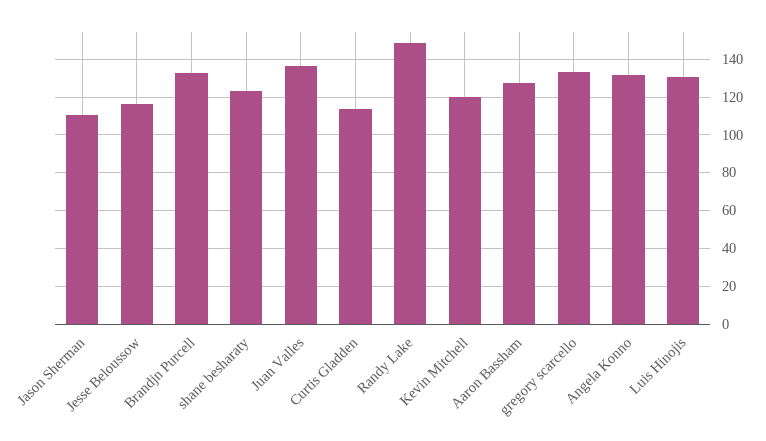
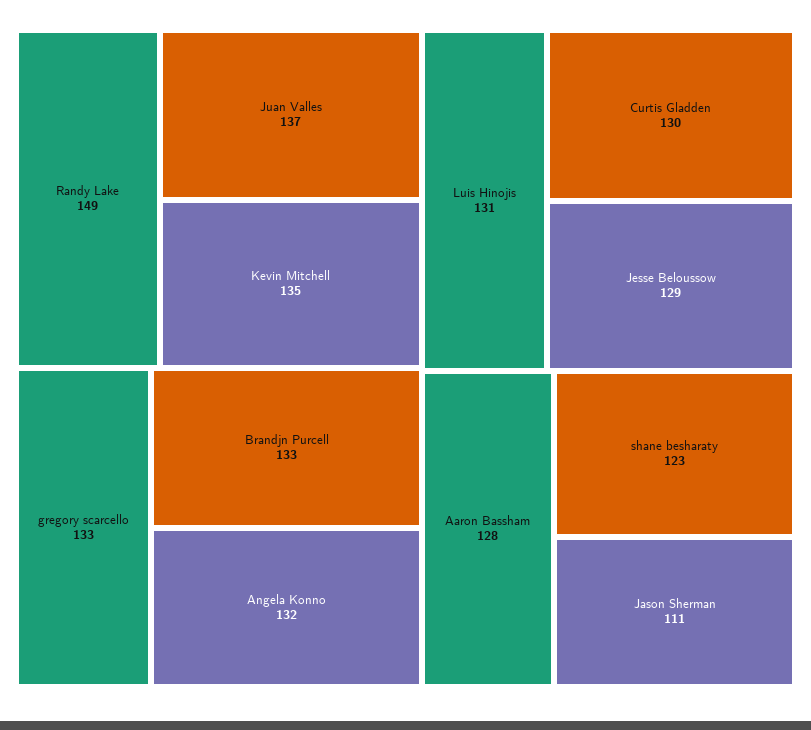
Jesse Beloussow: 115 -> 129
Curtis Gladden: 115 -> 130
Kevin Mitchell: 120 -> 135

